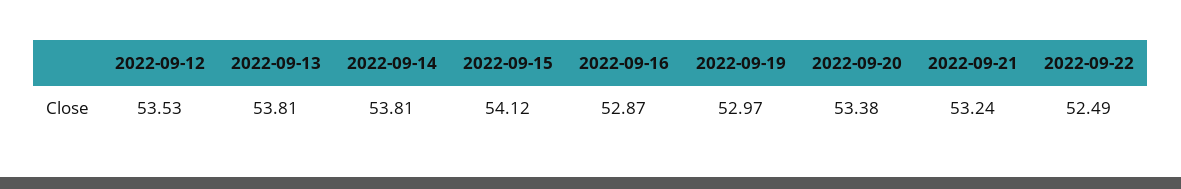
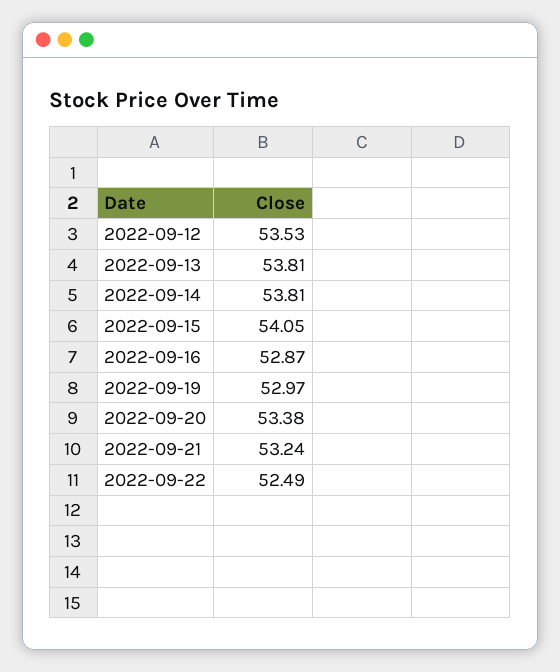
2022-09-15: 54.12 -> 54.05

